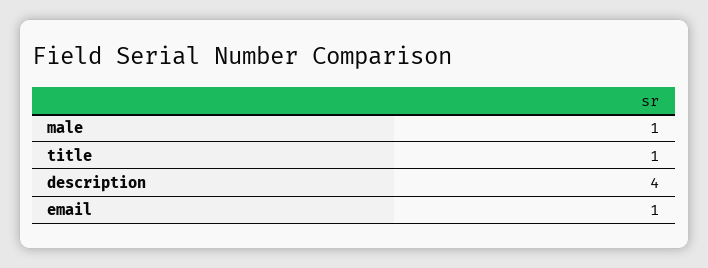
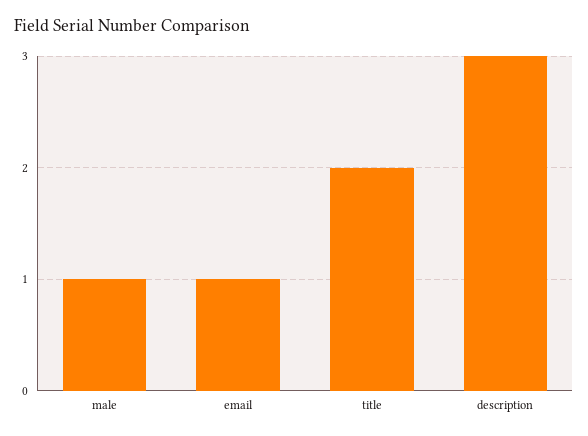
title: 1 -> 2
description: 4 -> 3

